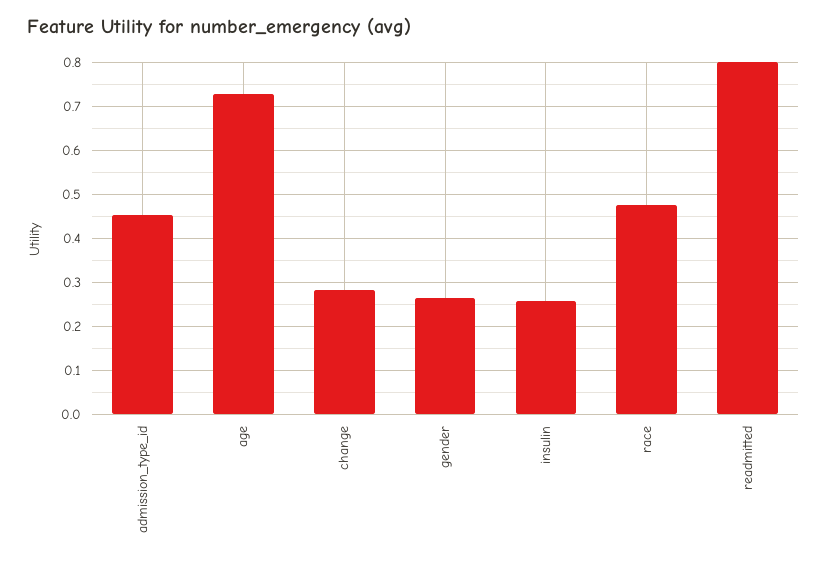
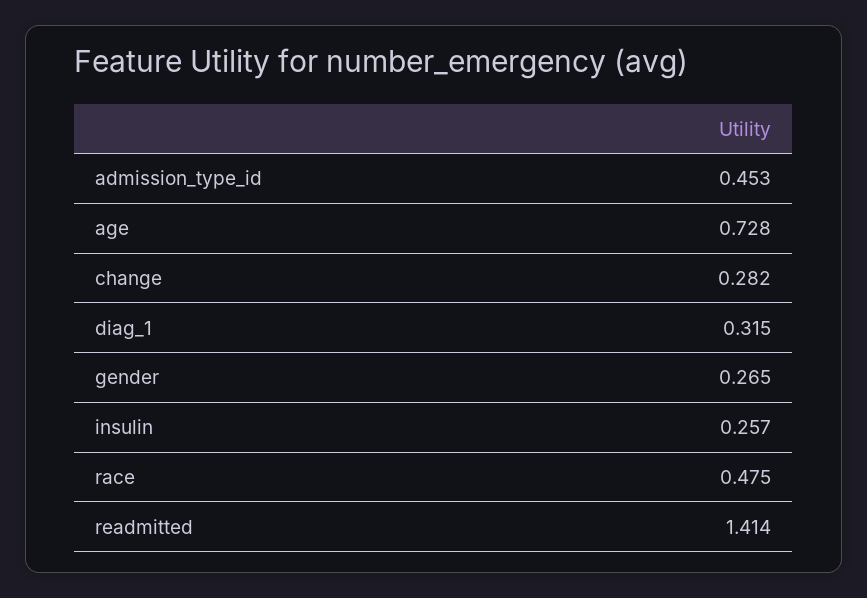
readmitted: 0.8 -> 1.414
diag_1: none -> 0.315

